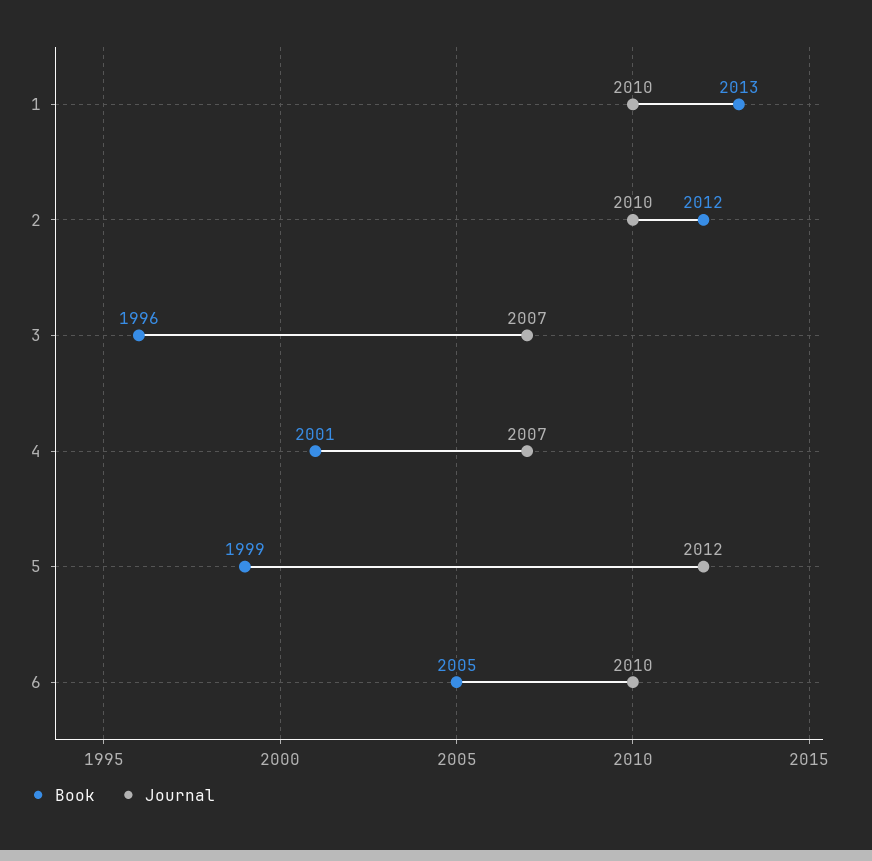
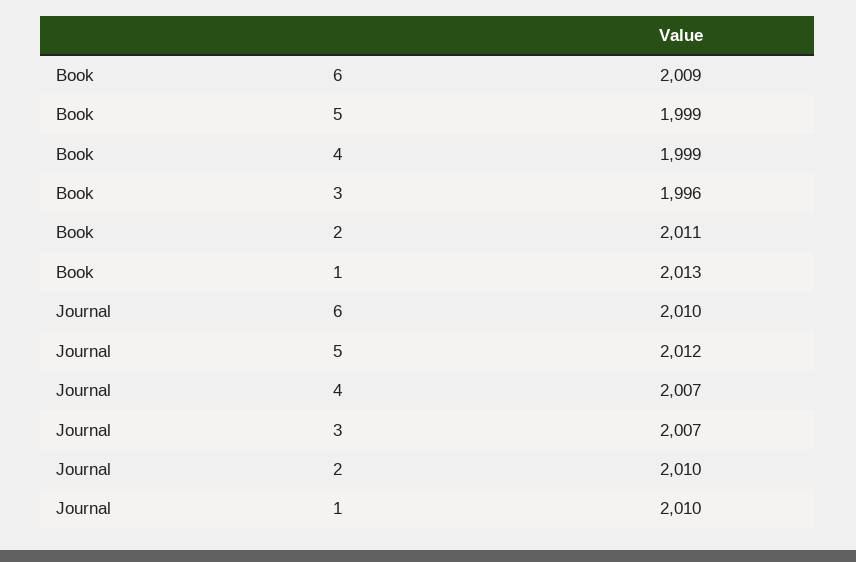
Book, 2: 2012 -> 2011
Book, 4: 2001 -> 1999
Book, 6: 2005 -> 2009

